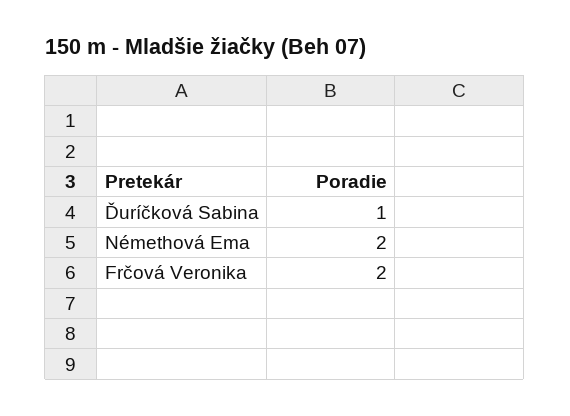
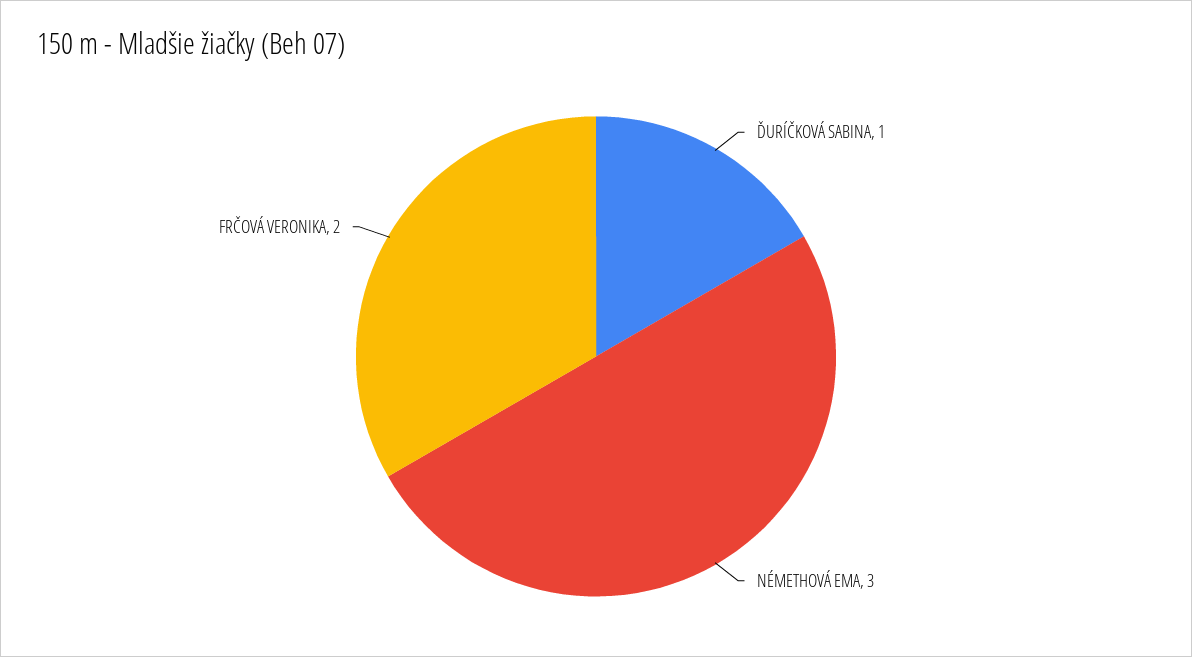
Némethová Ema: 2 -> 3

